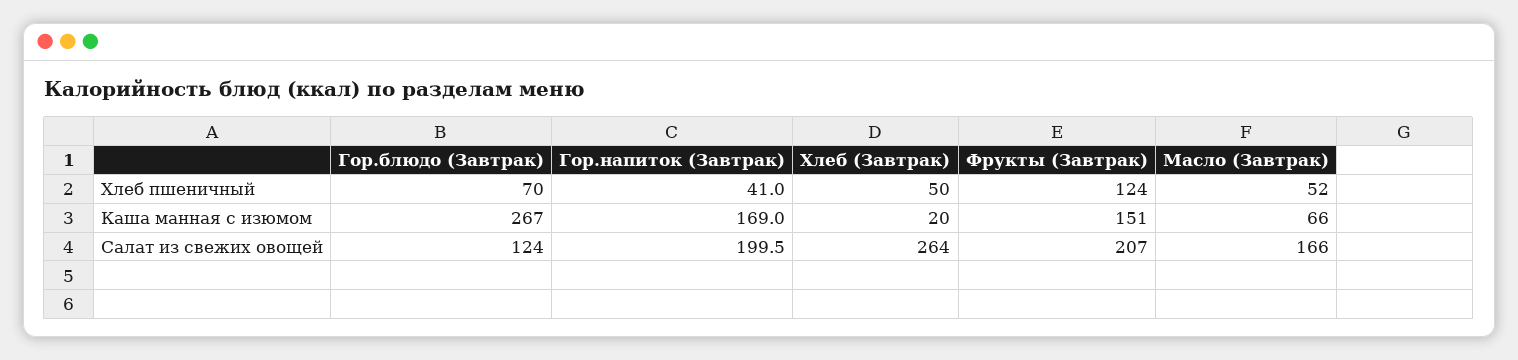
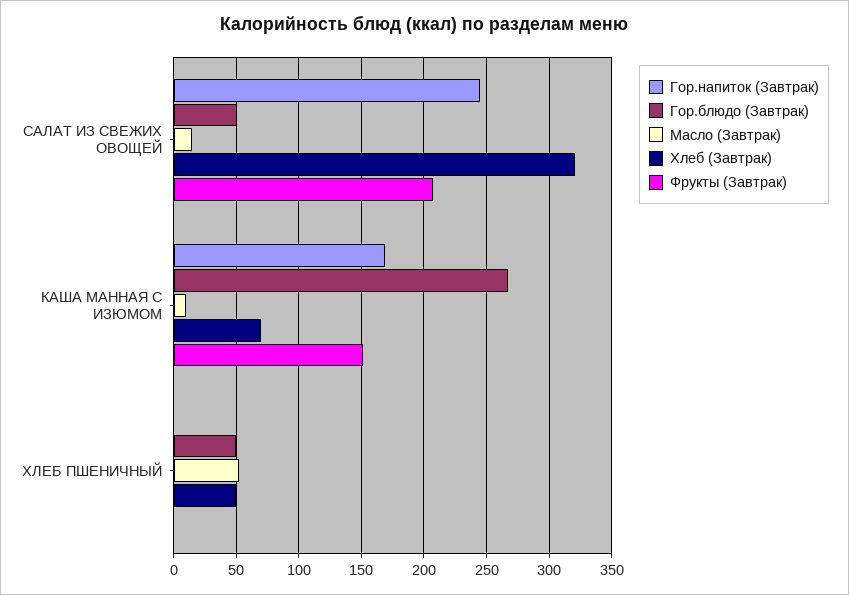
Гор.блюдо (Завтрак), Хлеб пшеничный: 70 -> 50
Гор.напиток (Завтрак), Хлеб пшеничный: 41 -> 0
Фрукты (Завтрак), Хлеб пшеничный: 124 -> 0
Хлеб (Завтрак), Каша манная с изюмом: 20 -> 70
Масло (Завтрак), Каша манная с изюмом: 66 -> 10
Гор.блюдо (Завтрак), Салат из свежих овощей: 124 -> 50
Гор.напиток (Завтрак), Салат из свежих овощей: 199.5 -> 245
Хлеб (Завтрак), Салат из свежих овощей: 264 -> 320
Масло (Завтрак), Салат из свежих овощей: 166 -> 15

